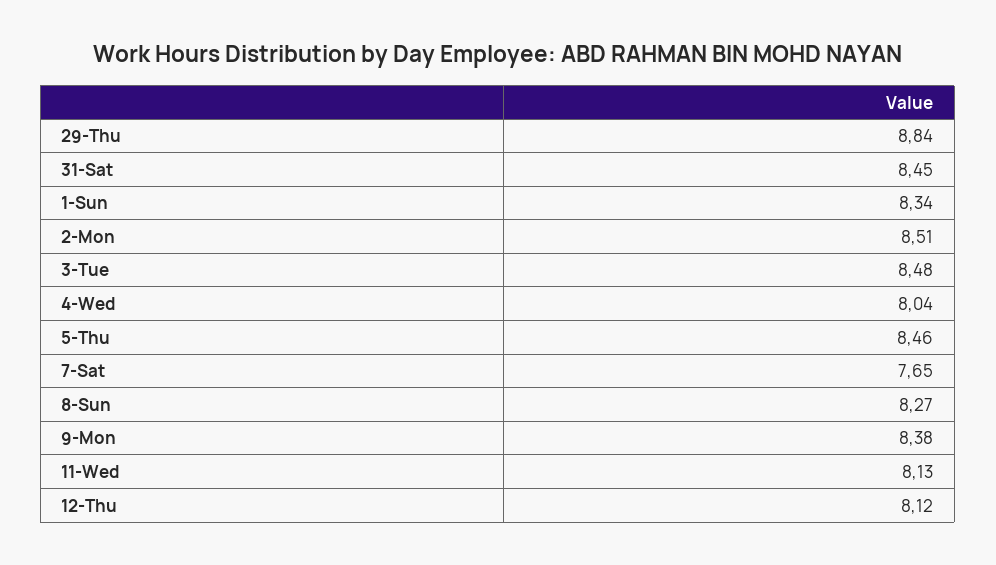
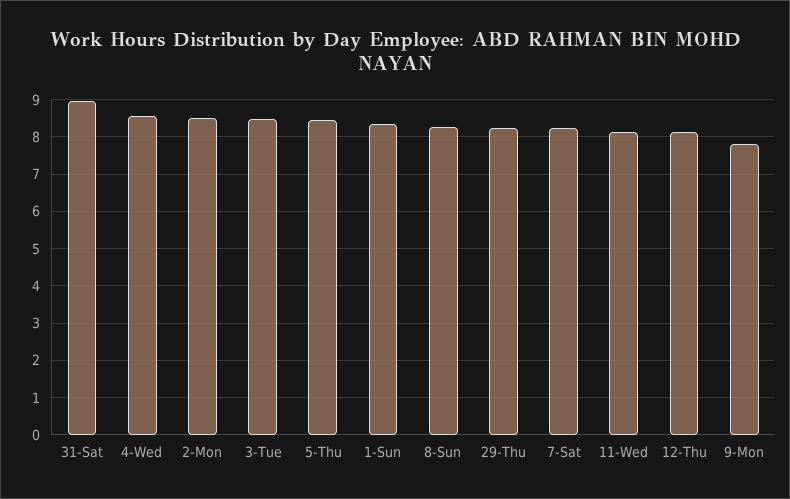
29-Thu: 8.84 -> 8.2
31-Sat: 8.45 -> 9
4-Wed: 8.04 -> 8.6
7-Sat: 7.65 -> 8.2
9-Mon: 8.38 -> 7.8

